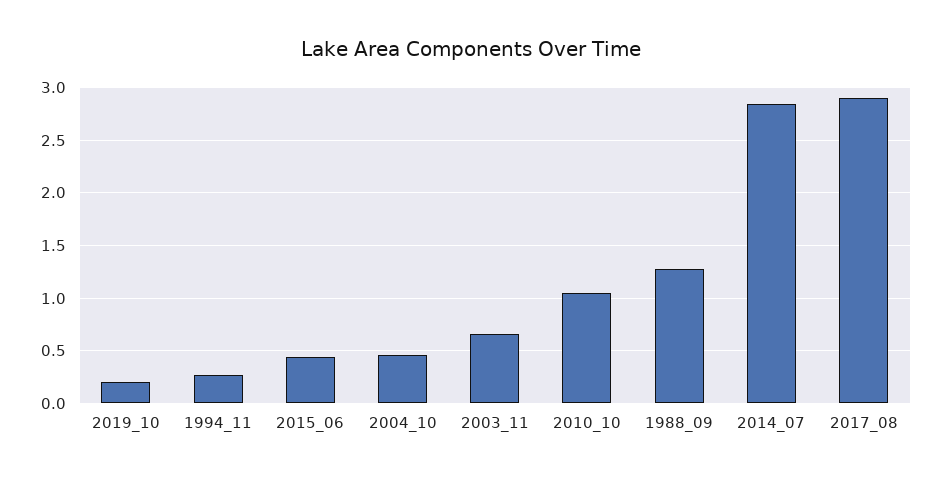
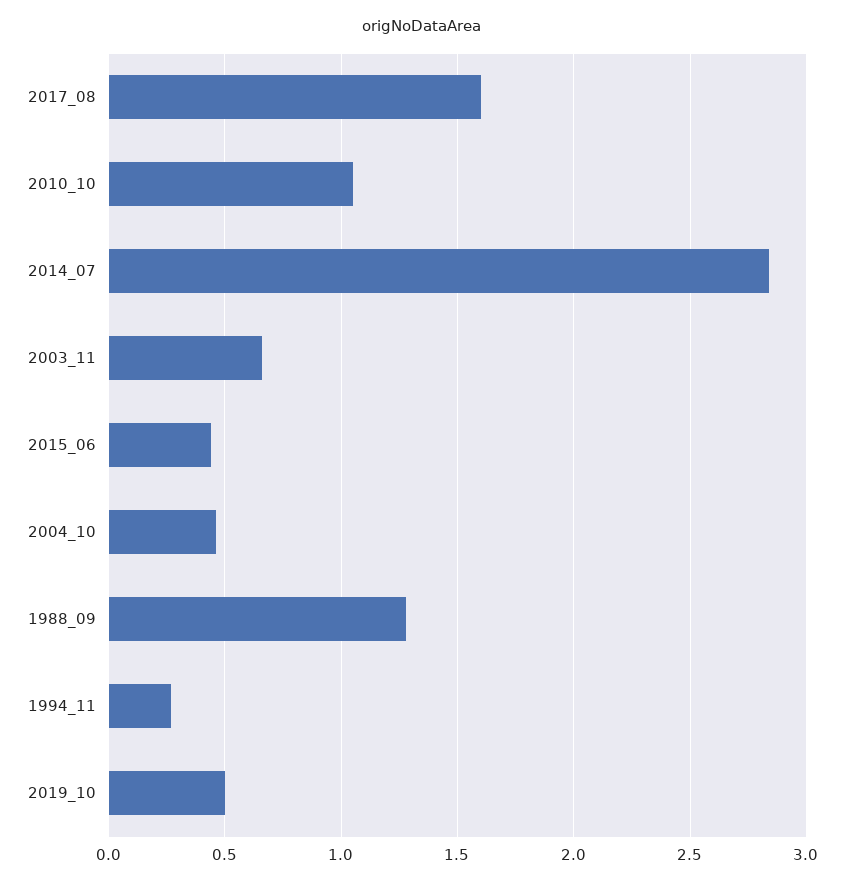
2019_10: 0.2 -> 0.5
2017_08: 2.9 -> 1.6

